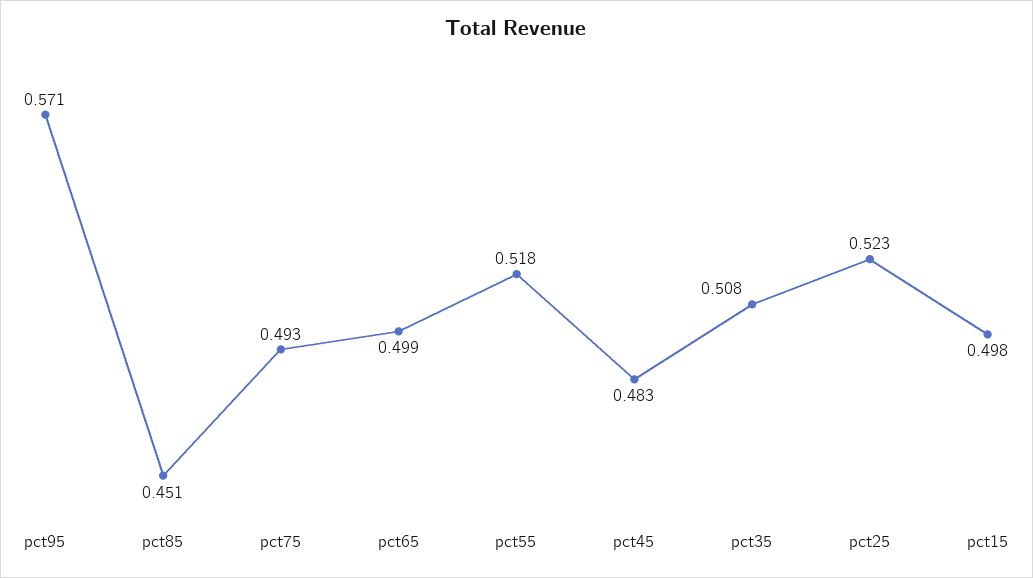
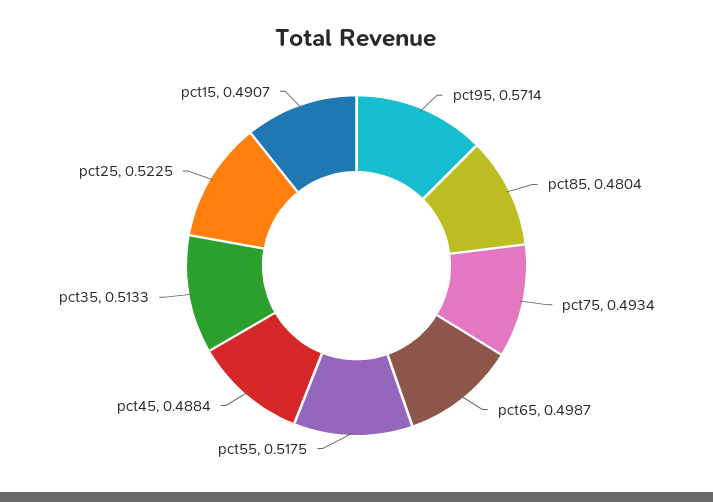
pct85: 0.451 -> 0.4804
pct45: 0.483 -> 0.4884
pct35: 0.508 -> 0.5133
pct15: 0.498 -> 0.4907

